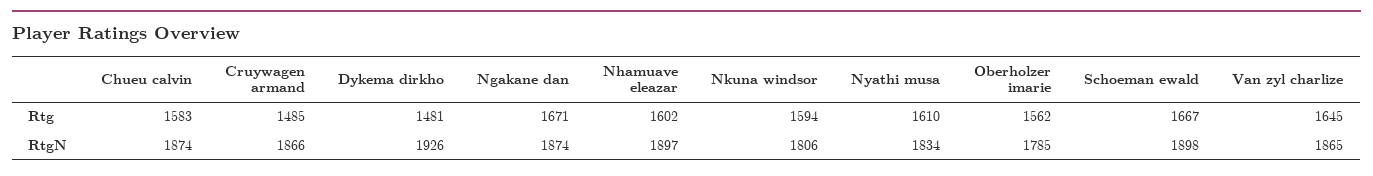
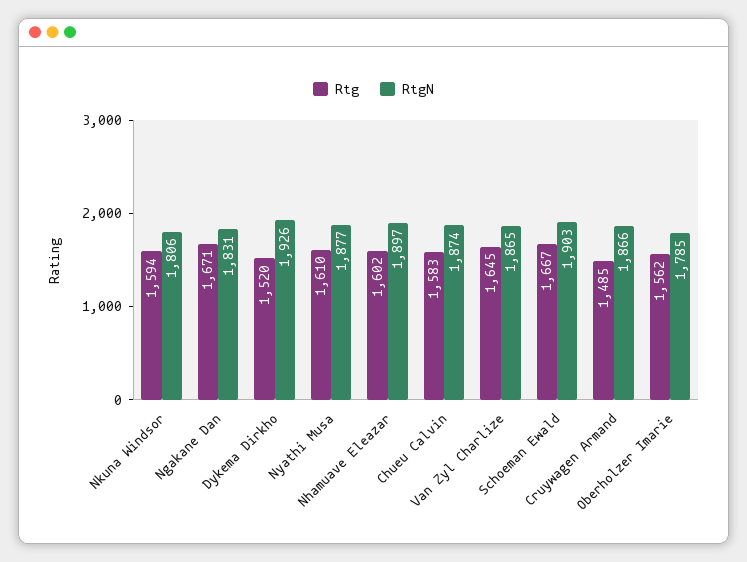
Rtg, Dykema dirkho: 1481 -> 1520
RtgN, Ngakane dan: 1874 -> 1831
RtgN, Nyathi musa: 1834 -> 1877
RtgN, Schoeman ewald: 1898 -> 1903

